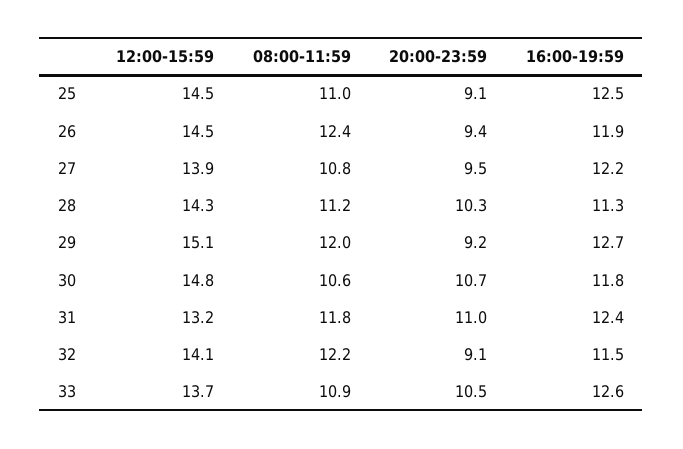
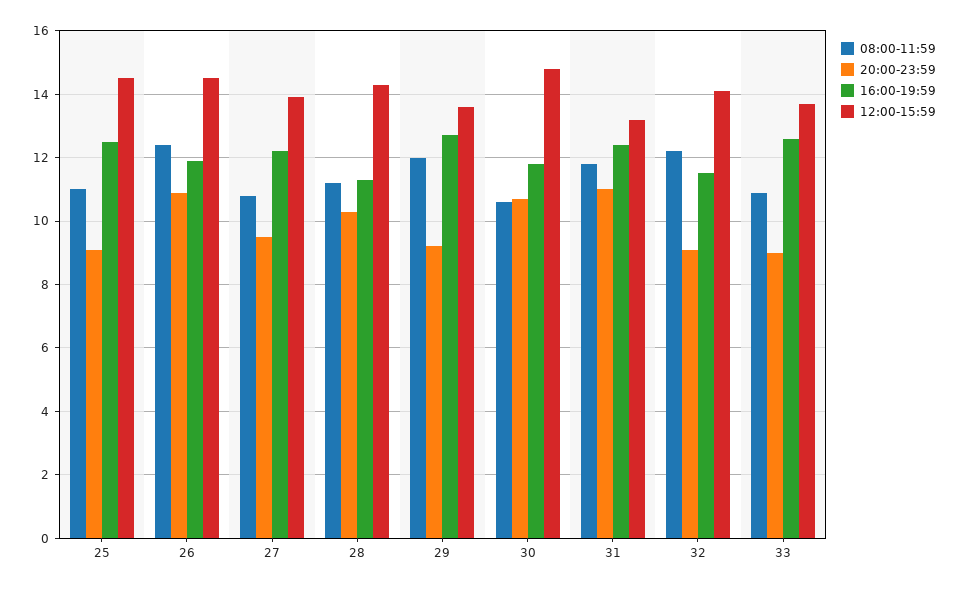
20:00-23:59, 26: 9.4 -> 11
12:00-15:59, 29: 15.1 -> 13.5
20:00-23:59, 33: 10.5 -> 9

